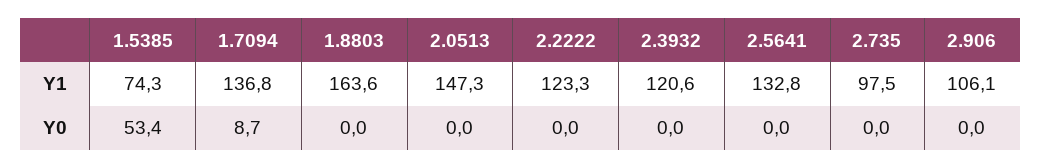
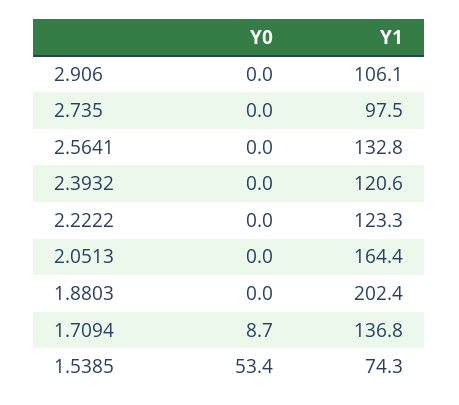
1.8803, Y1: 163.6 -> 202.4
2.0513, Y1: 147.3 -> 164.4

